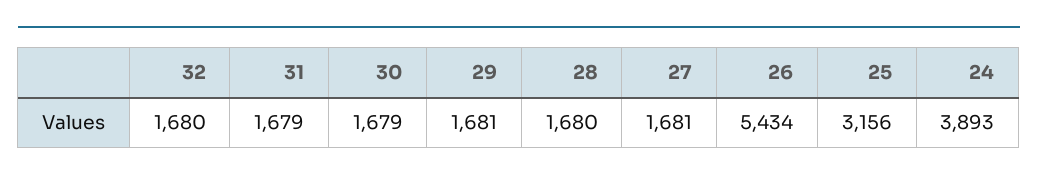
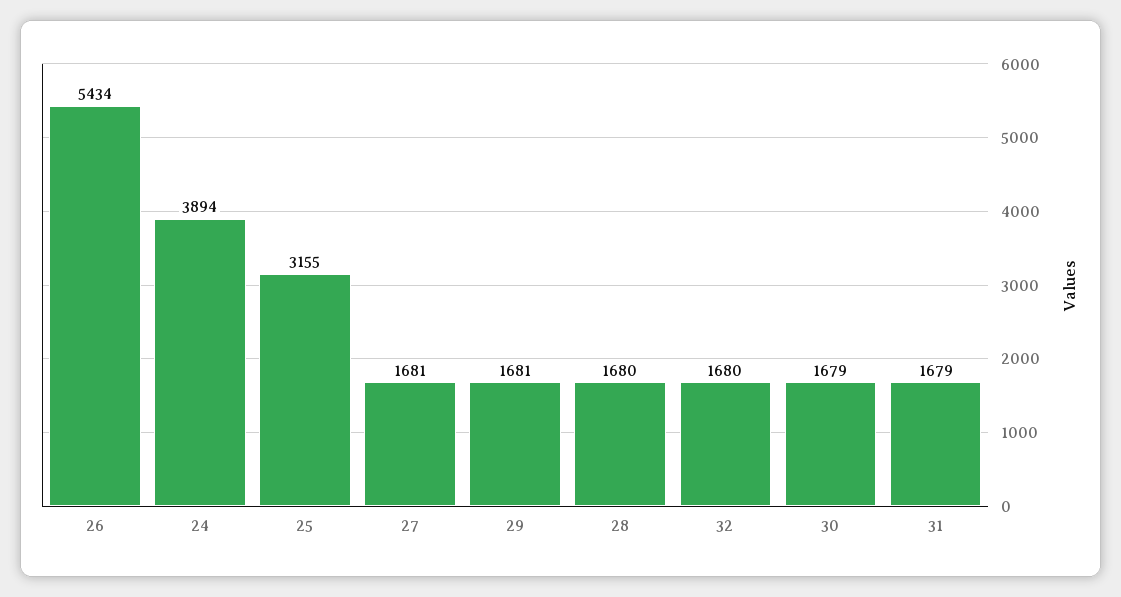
25: 3156 -> 3155
24: 3893 -> 3894

